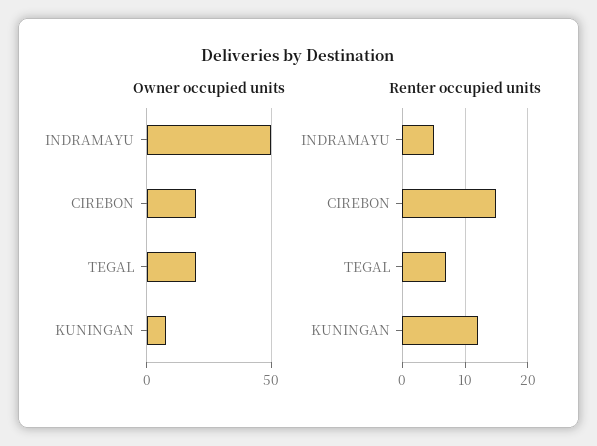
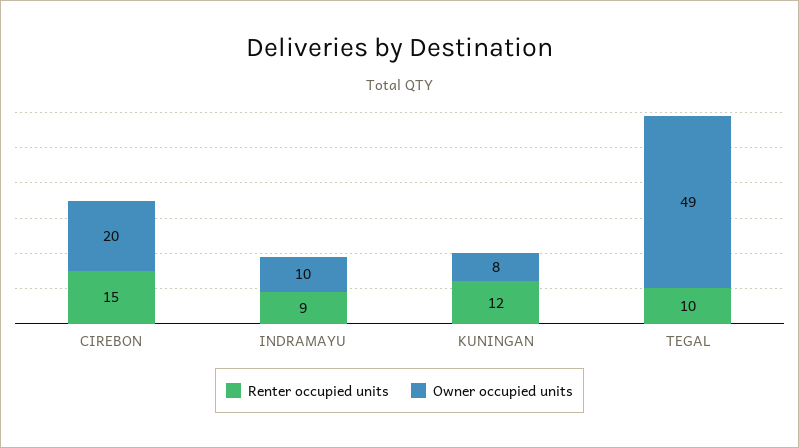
Owner occupied units, INDRAMAYU: 50 -> 10
Owner occupied units, TEGAL: 20 -> 49
Renter occupied units, INDRAMAYU: 5 -> 9
Renter occupied units, TEGAL: 7 -> 10

